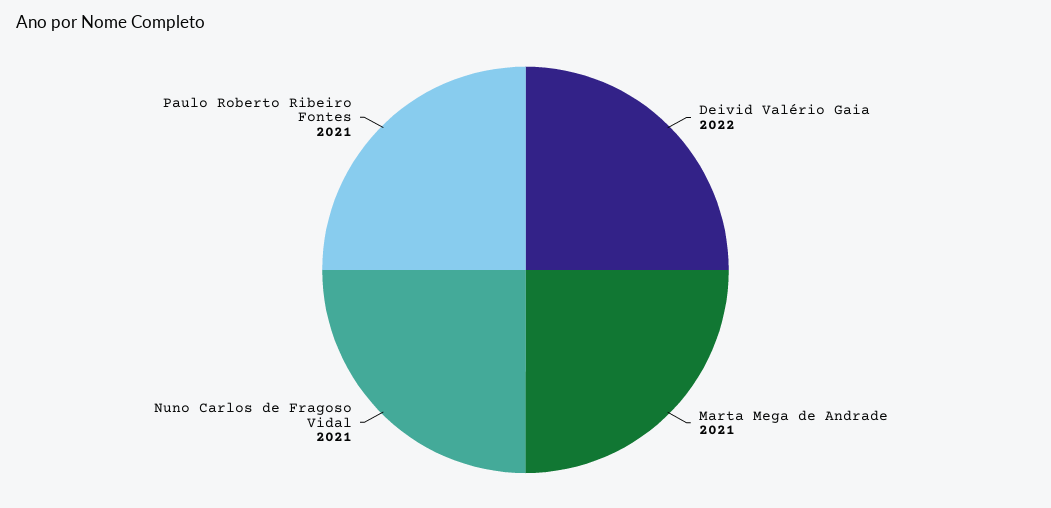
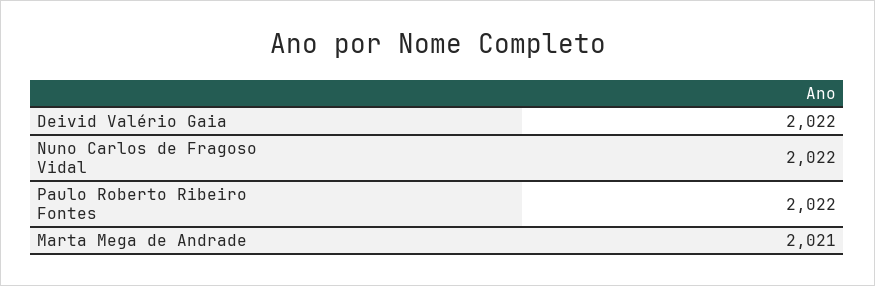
Nuno Carlos de Fragoso Vidal: 2021 -> 2022
Paulo Roberto Ribeiro Fontes: 2021 -> 2022

